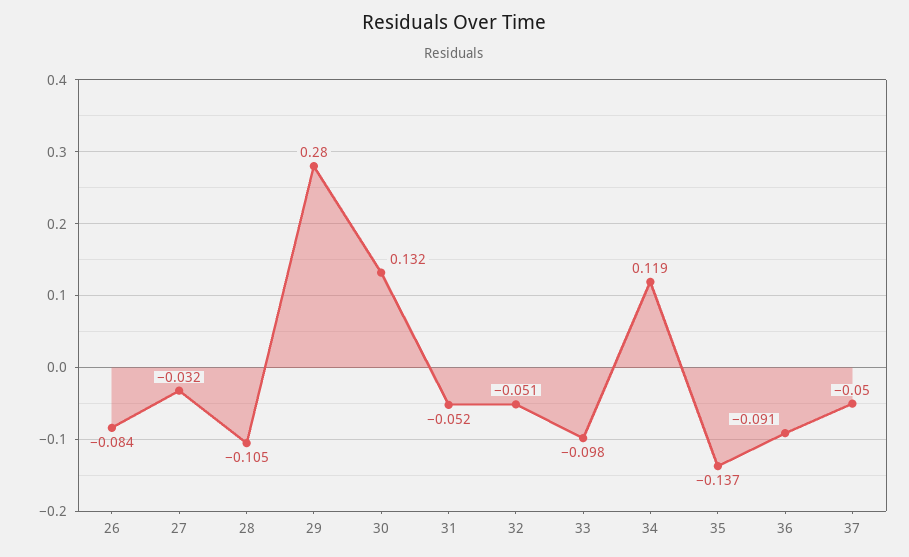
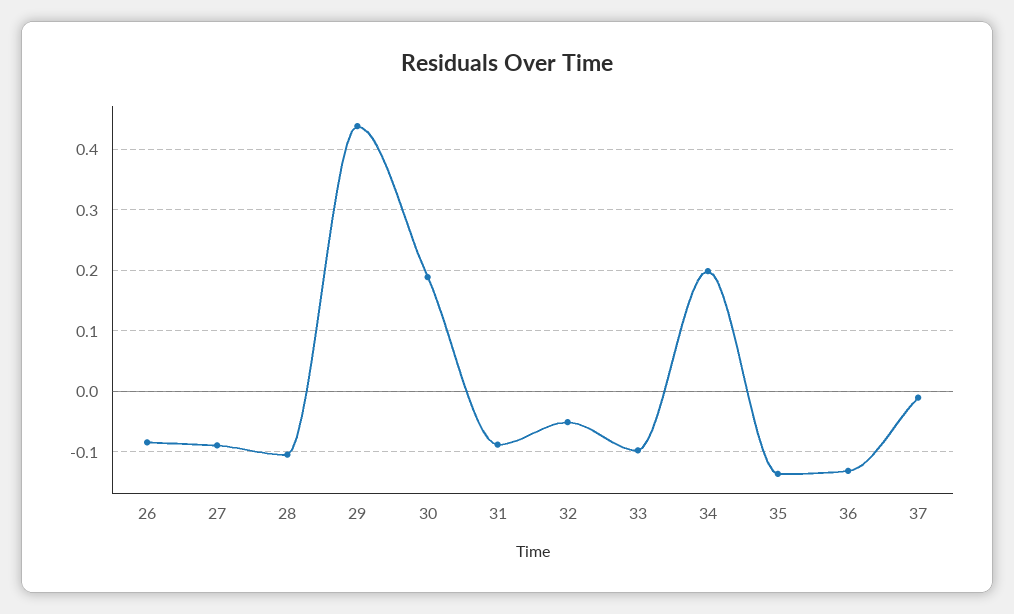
27: -0.032 -> -0.09
29: 0.28 -> 0.44
30: 0.132 -> 0.19
31: -0.052 -> -0.09
34: 0.119 -> 0.2
36: -0.091 -> -0.13
37: -0.05 -> -0.01

